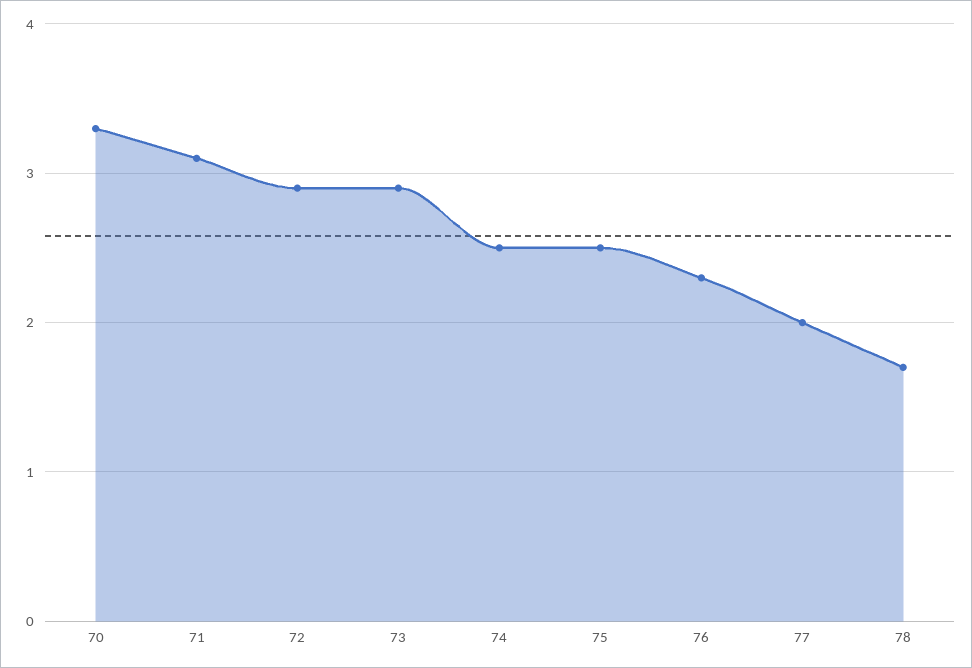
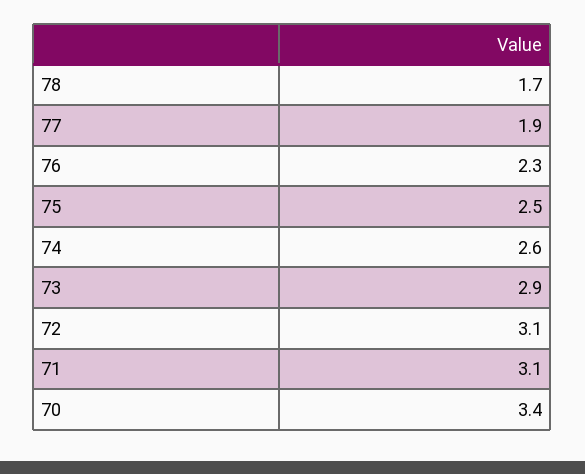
70: 3.3 -> 3.4
72: 2.9 -> 3.1
74: 2.5 -> 2.6
77: 2 -> 1.9

